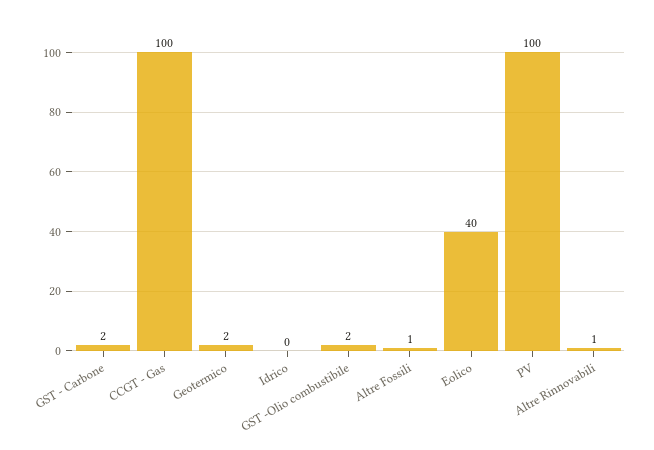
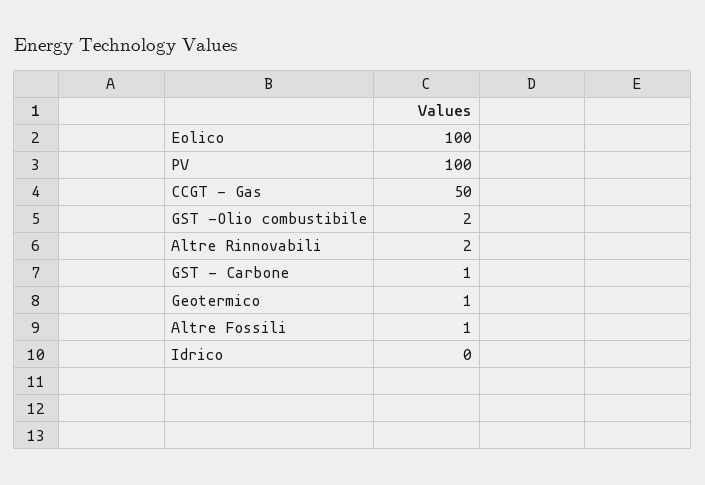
GST - Carbone: 2 -> 1
CCGT - Gas: 100 -> 50
Geotermico: 2 -> 1
Eolico: 40 -> 100
Altre Rinnovabili: 1 -> 2

